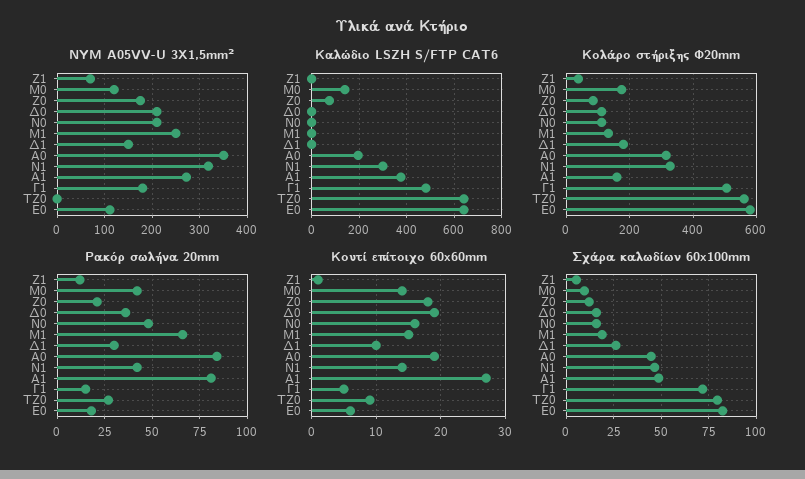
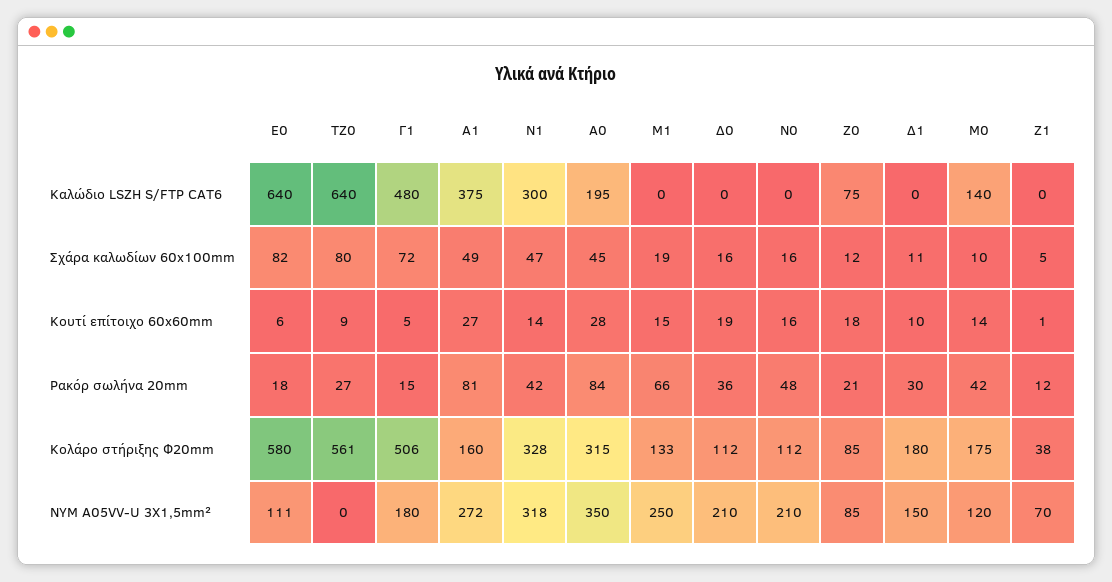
NYM A05VV-U 3X1,5mm², Ζ0: 180 -> 85
Κουτί επίτοιχο 60x60mm, Α0: 19 -> 28
Σχάρα καλωδίων 60x100mm, Δ1: 25 -> 11

